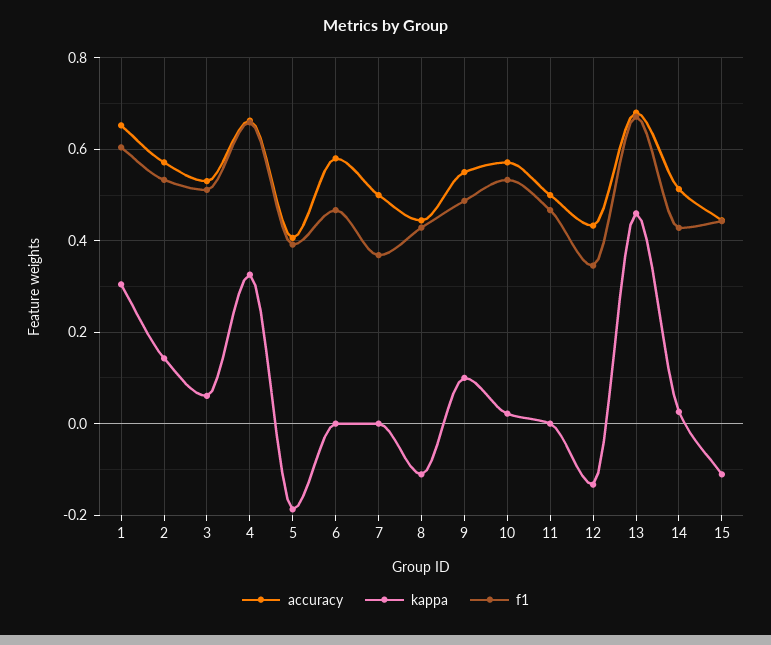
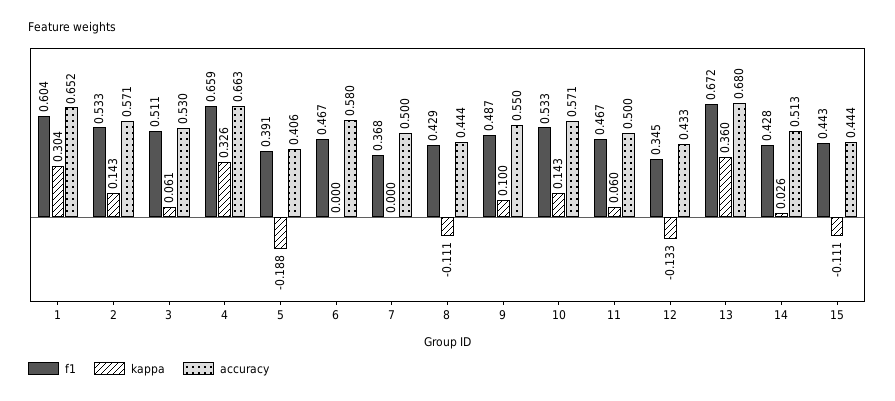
kappa, 10: 0.02 -> 0.143
kappa, 11: 0 -> 0.06
kappa, 13: 0.46 -> 0.36

